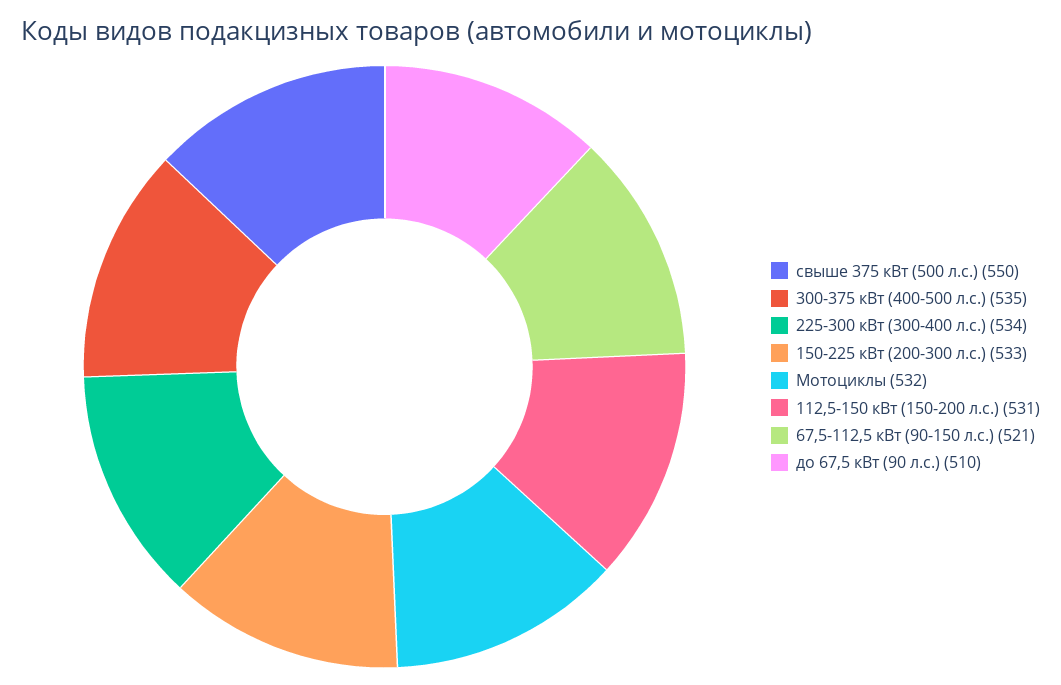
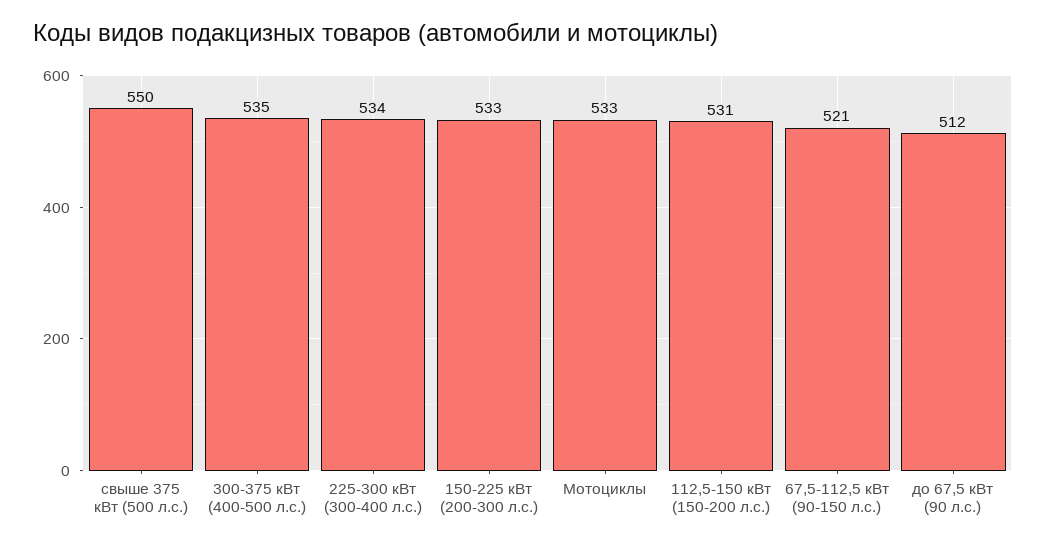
Мотоциклы: 532 -> 533
до 67,5 кВт (90 л.с.): 510 -> 512

